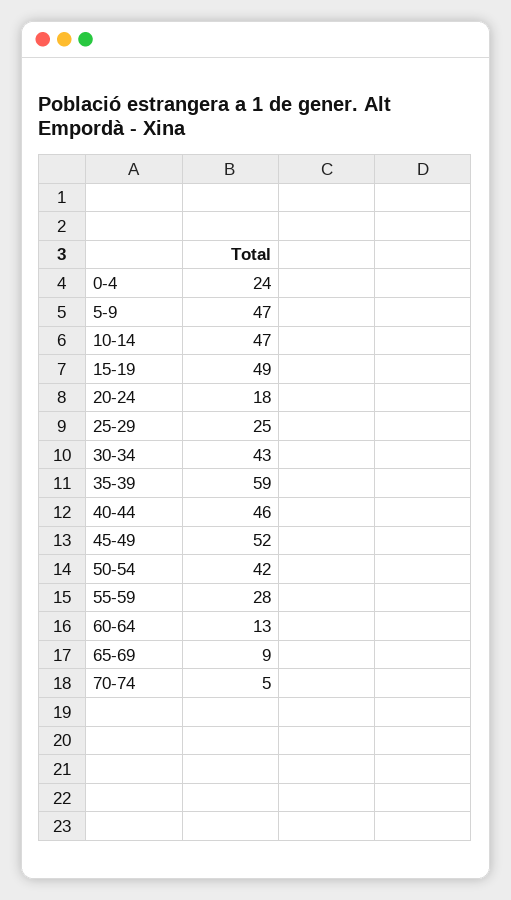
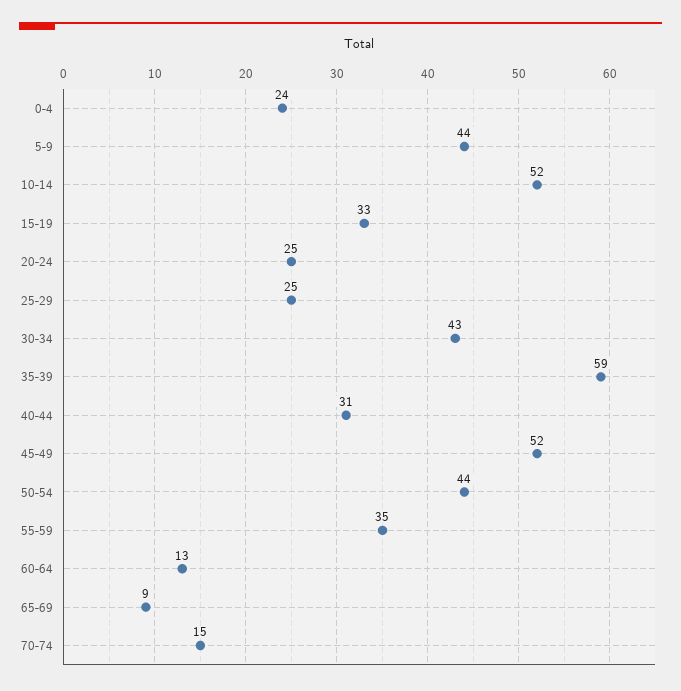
5-9: 47 -> 44
10-14: 47 -> 52
15-19: 49 -> 33
20-24: 18 -> 25
40-44: 46 -> 31
50-54: 42 -> 44
55-59: 28 -> 35
70-74: 5 -> 15

